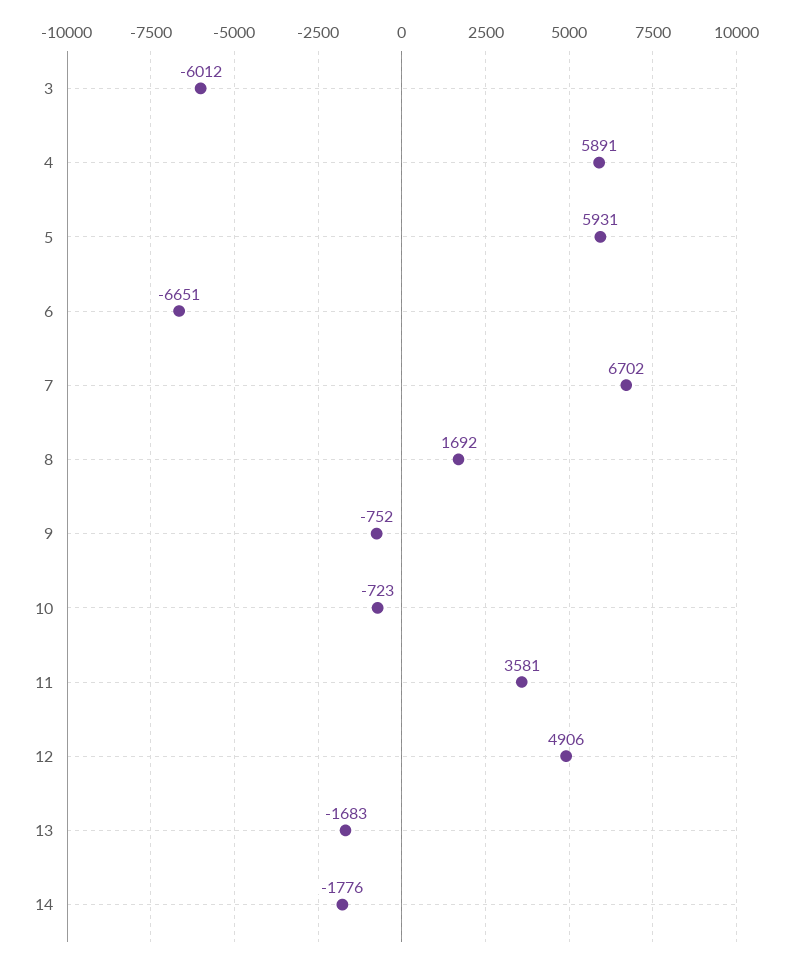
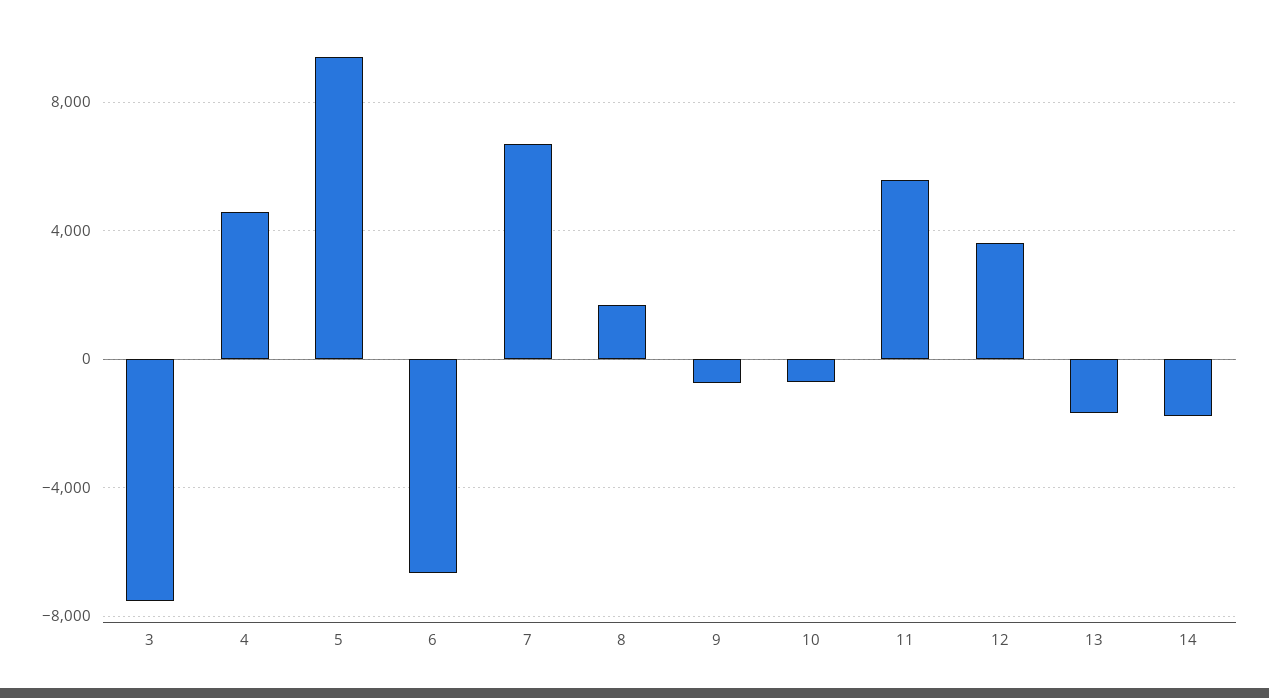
3: -6012 -> -7500
4: 5891 -> 4500
5: 5931 -> 9500
11: 3581 -> 5500
12: 4906 -> 3500

